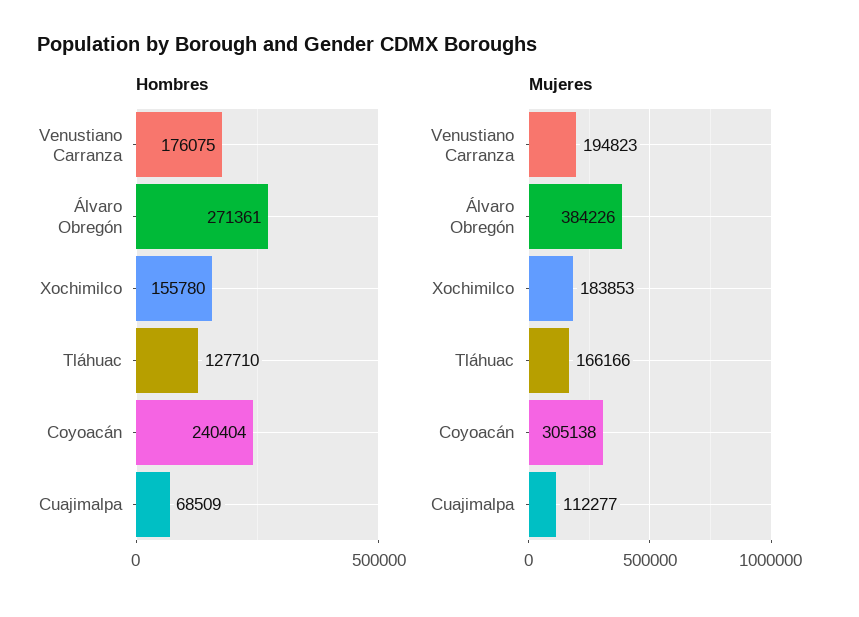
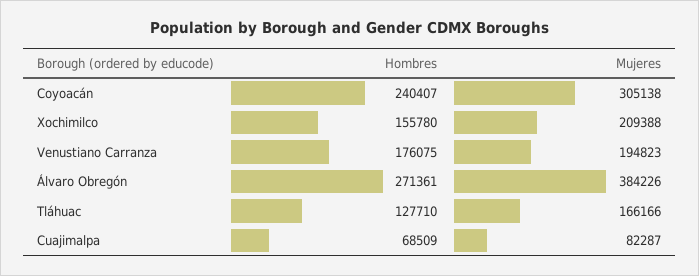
Hombres, Coyoacán: 240404 -> 240407
Mujeres, Xochimilco: 183853 -> 209388
Mujeres, Cuajimalpa: 112277 -> 82287

